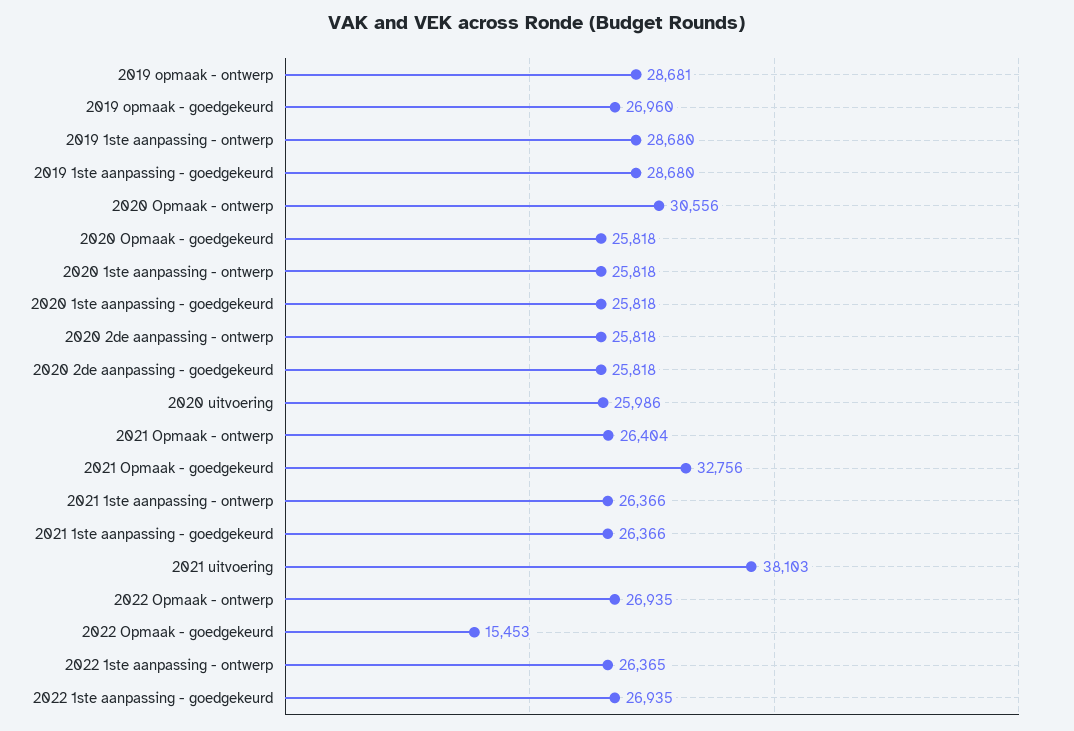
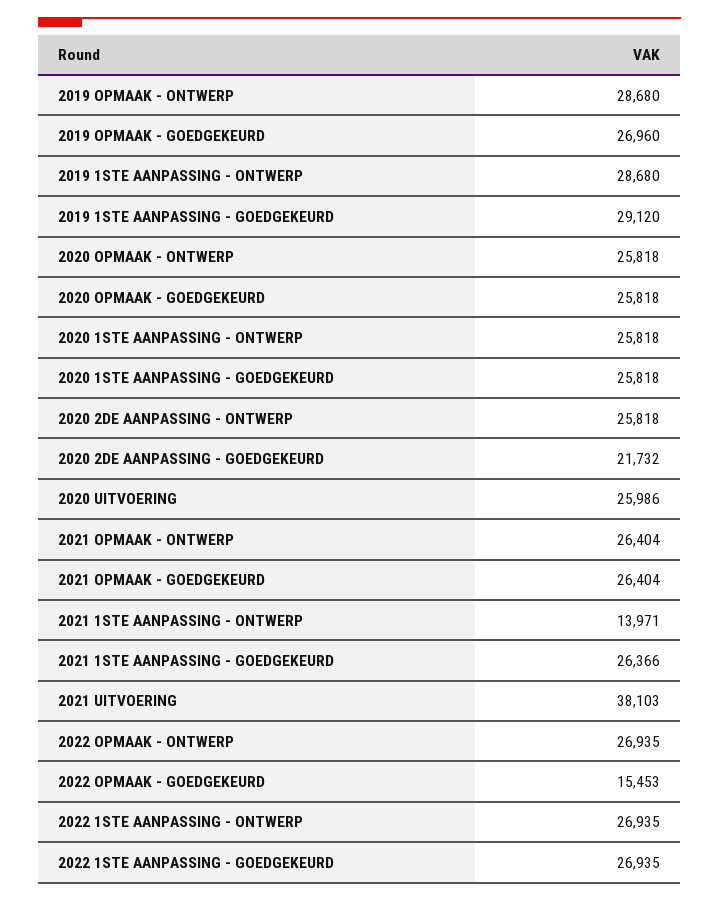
2019 opmaak - ontwerp: 28681 -> 28680
2019 1ste aanpassing - goedgekeurd: 28680 -> 29120
2020 Opmaak - ontwerp: 30556 -> 25818
2020 2de aanpassing - goedgekeurd: 25818 -> 21732
2021 Opmaak - goedgekeurd: 32756 -> 26404
2021 1ste aanpassing - ontwerp: 26366 -> 13971
2022 1ste aanpassing - ontwerp: 26365 -> 26935

